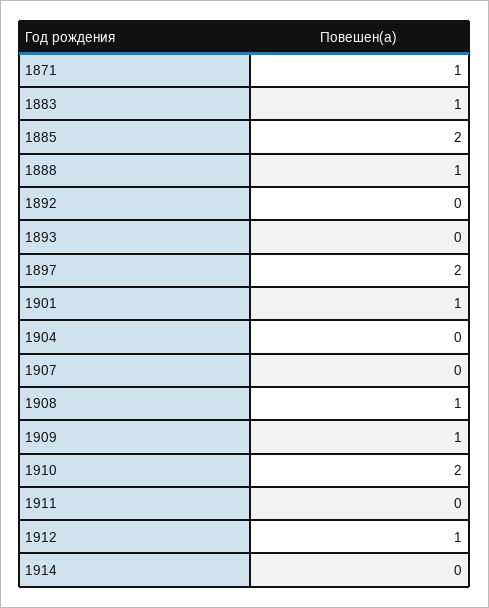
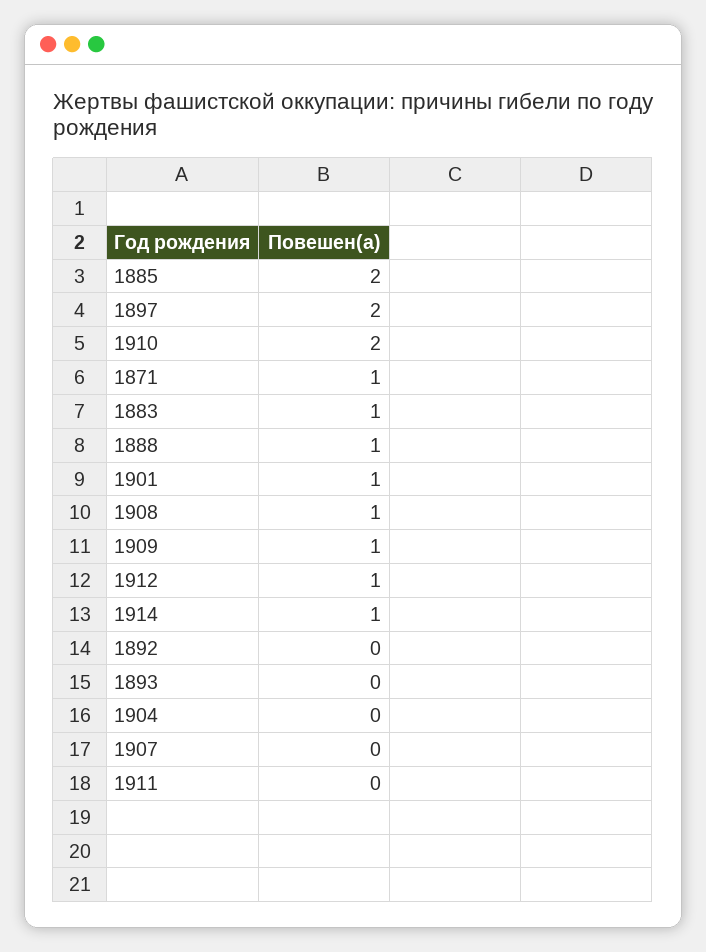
1914: 0 -> 1

